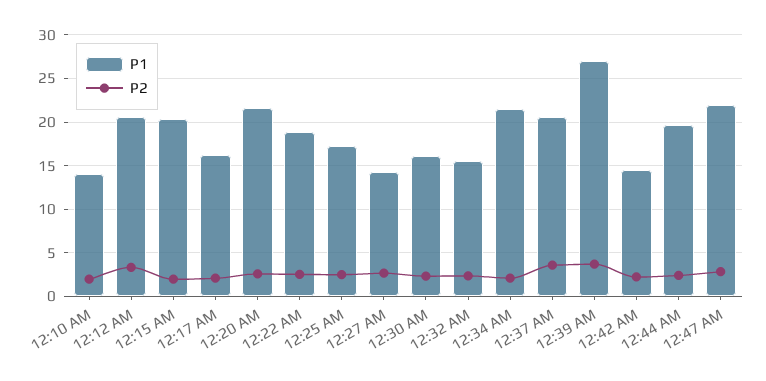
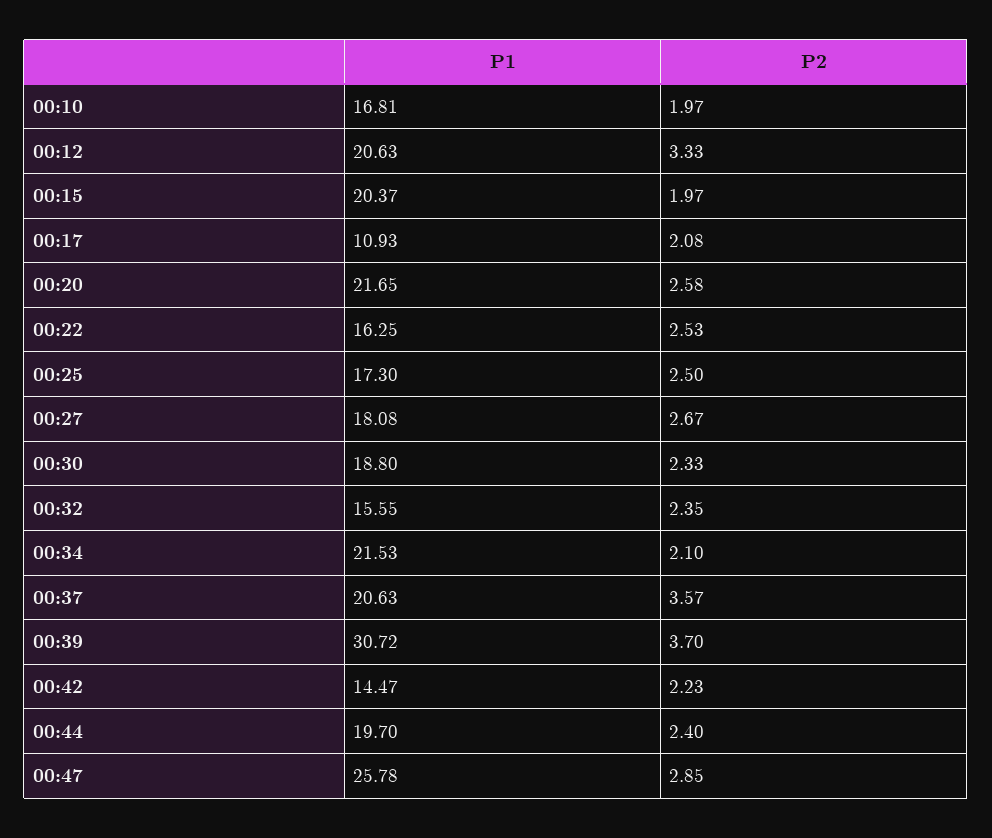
P1, 12:10 AM: 14 -> 16.81
P1, 12:17 AM: 16 -> 10.93
P1, 12:22 AM: 19 -> 16.25
P1, 12:27 AM: 14 -> 18.08
P1, 12:30 AM: 16 -> 18.8
P1, 12:39 AM: 27 -> 30.72
P1, 12:47 AM: 22 -> 25.78

